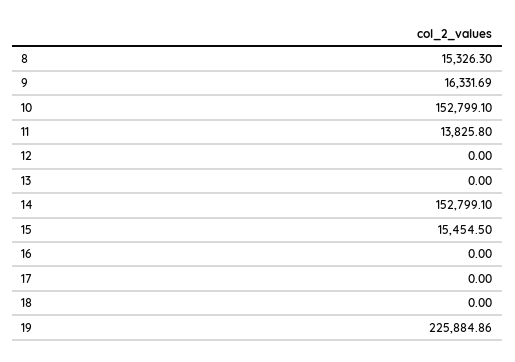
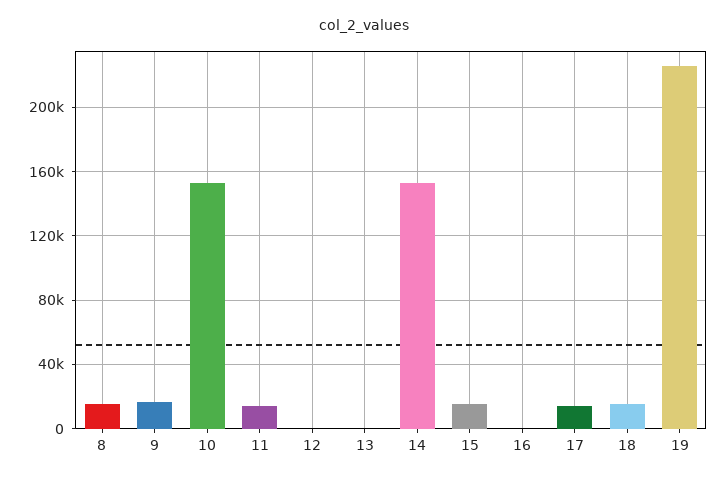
17: 0 -> 15000
18: 0 -> 15000

